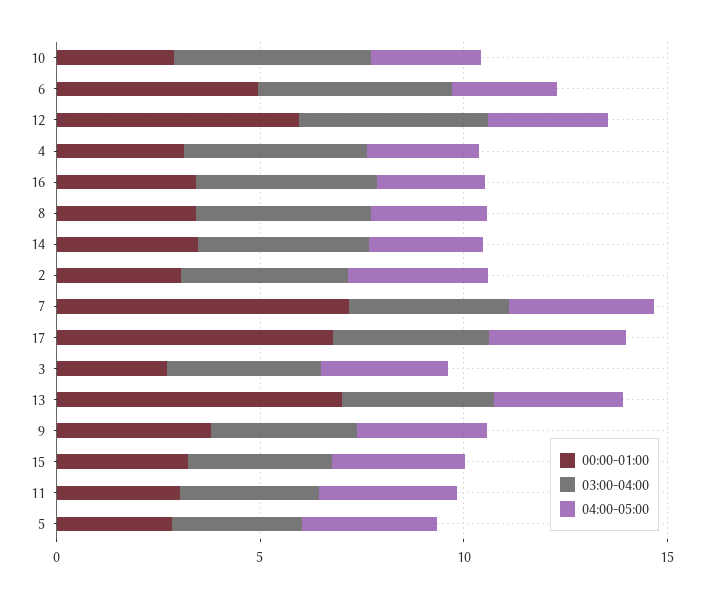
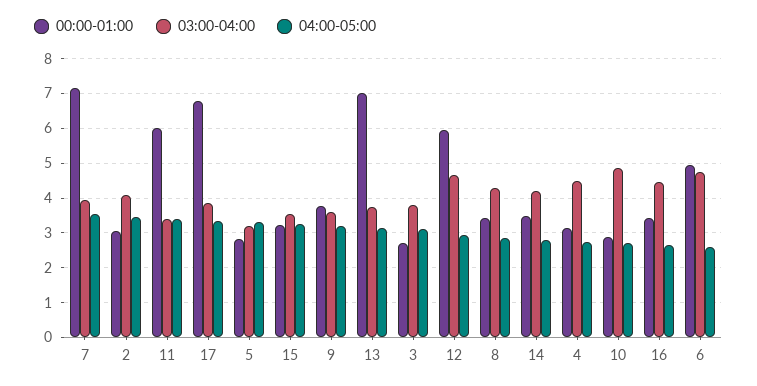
00:00-01:00, 11: 3 -> 6

